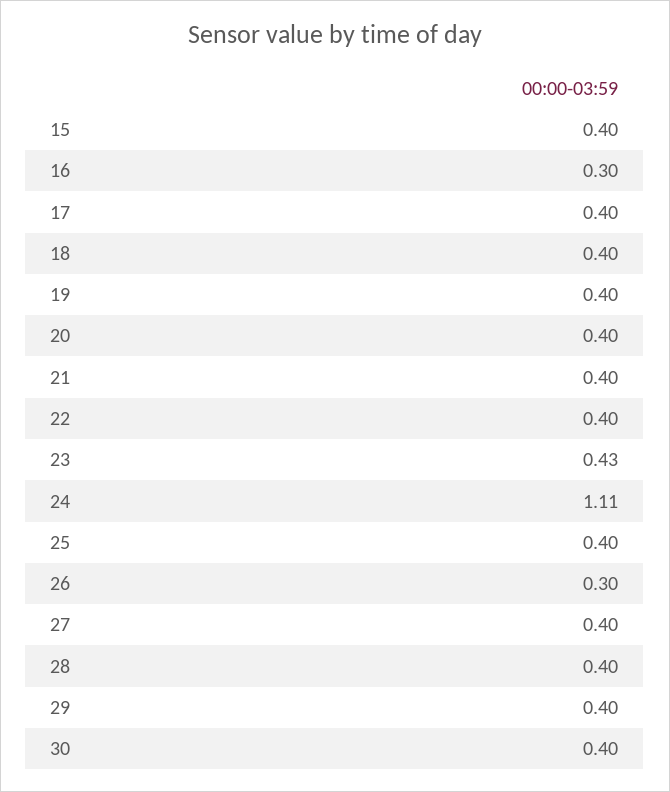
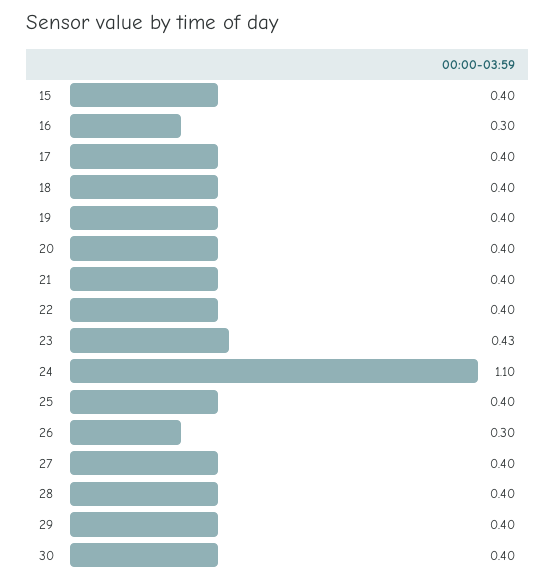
24: 1.11 -> 1.1

